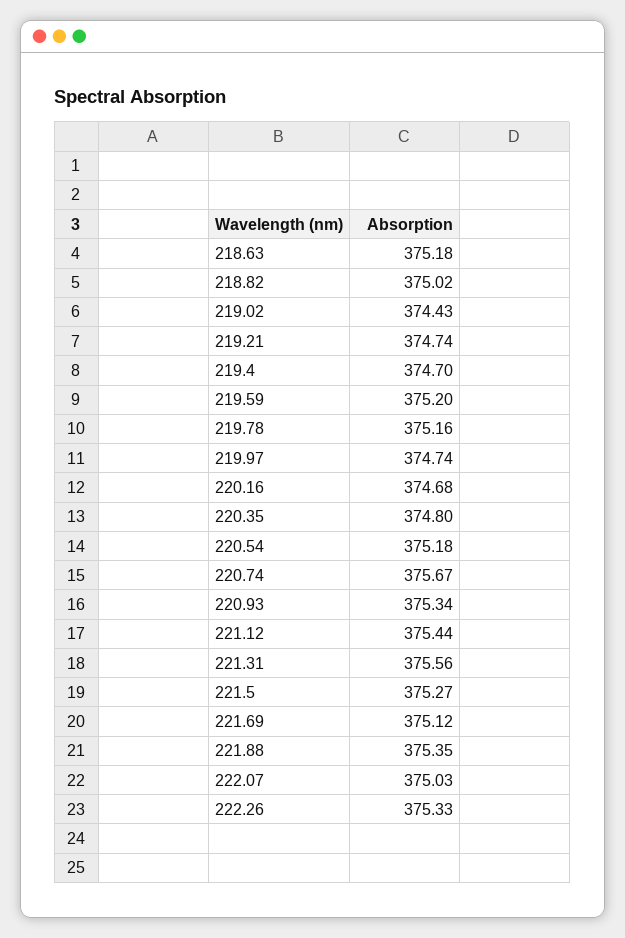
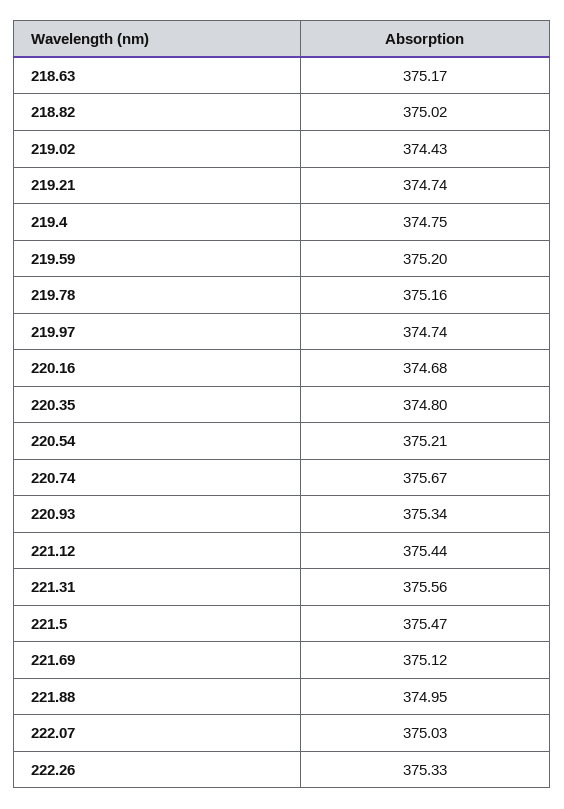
218.63: 375.18 -> 375.17
219.4: 374.7 -> 374.75
220.54: 375.18 -> 375.21
221.5: 375.27 -> 375.47
221.88: 375.35 -> 374.95

